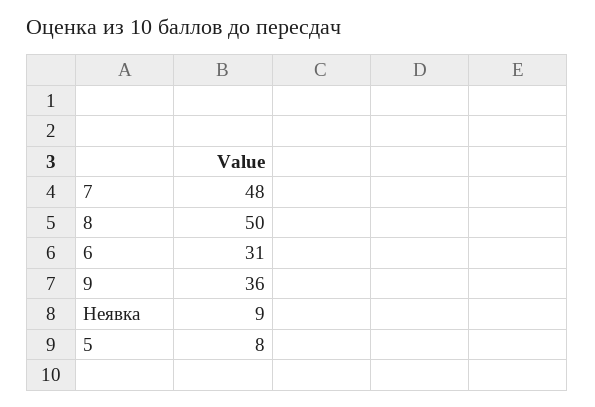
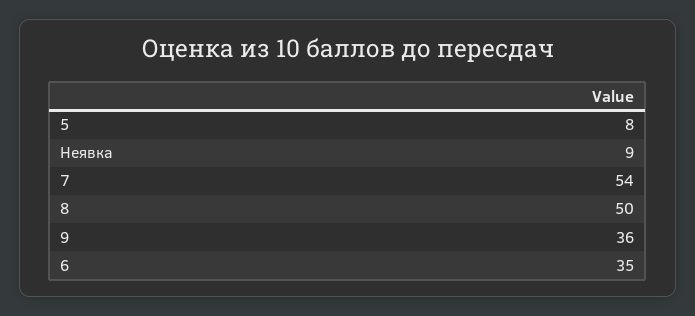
7: 48 -> 54
6: 31 -> 35

